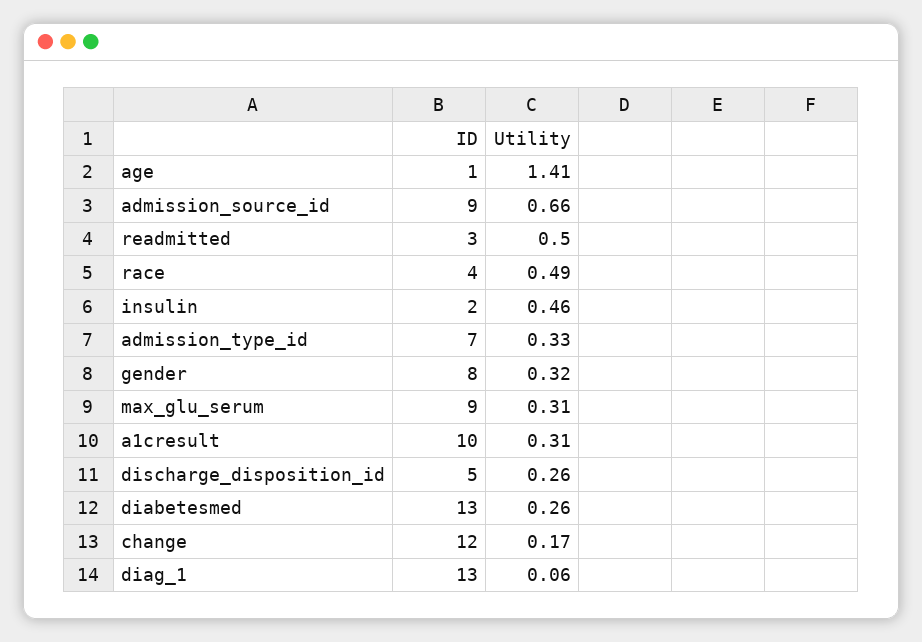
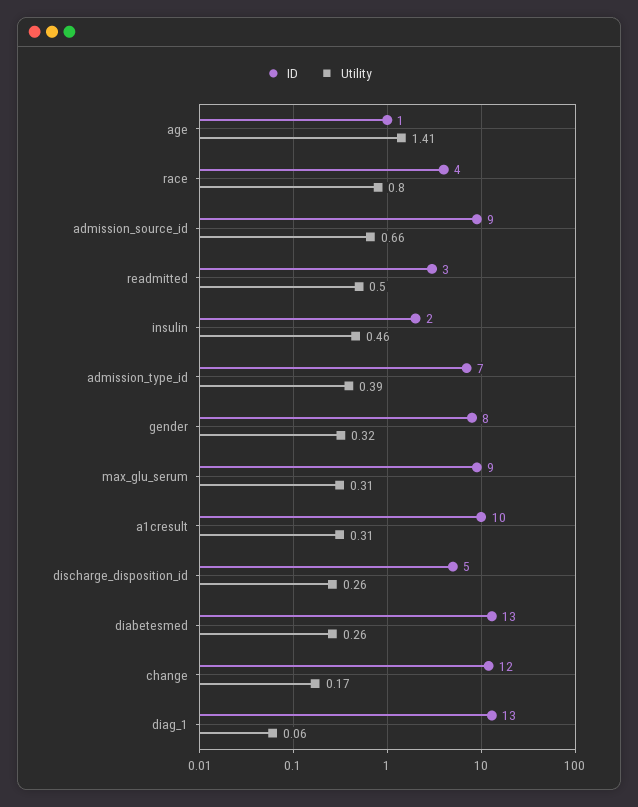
Utility, race: 0.49 -> 0.8
Utility, admission_type_id: 0.33 -> 0.39

